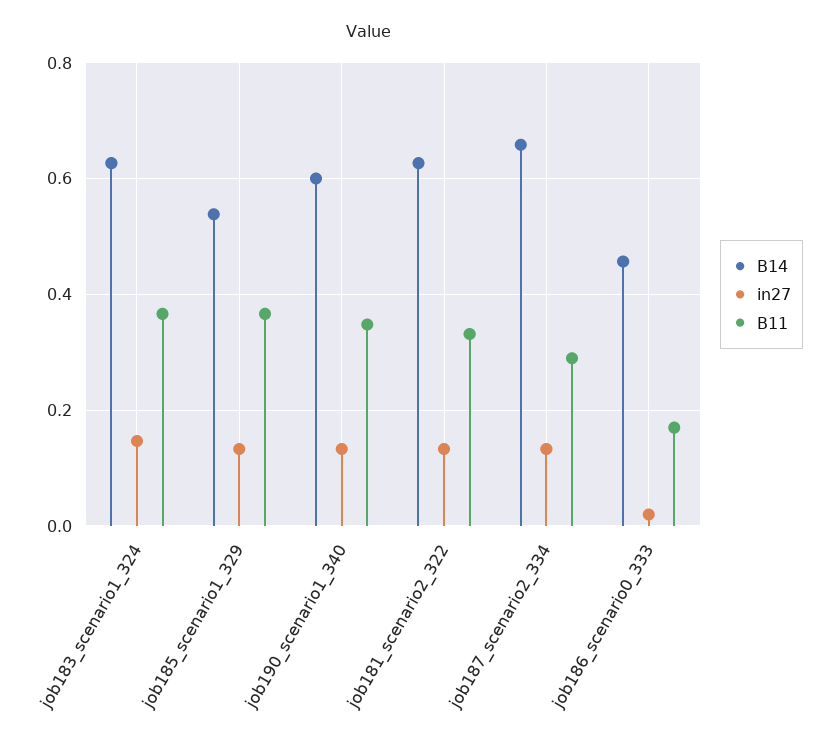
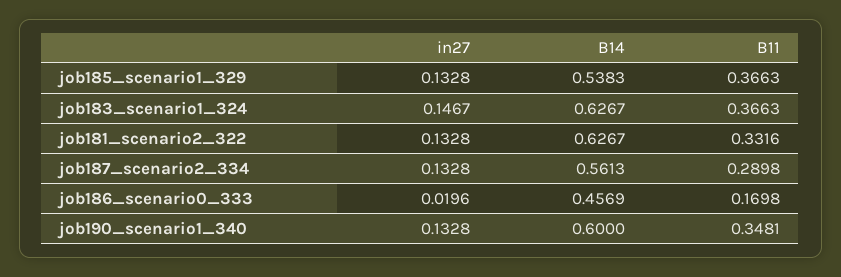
B14, job187_scenario2_334: 0.66 -> 0.5613

